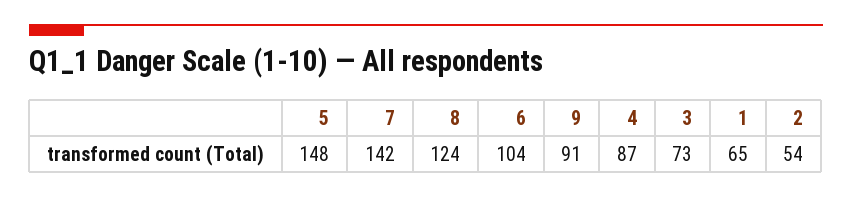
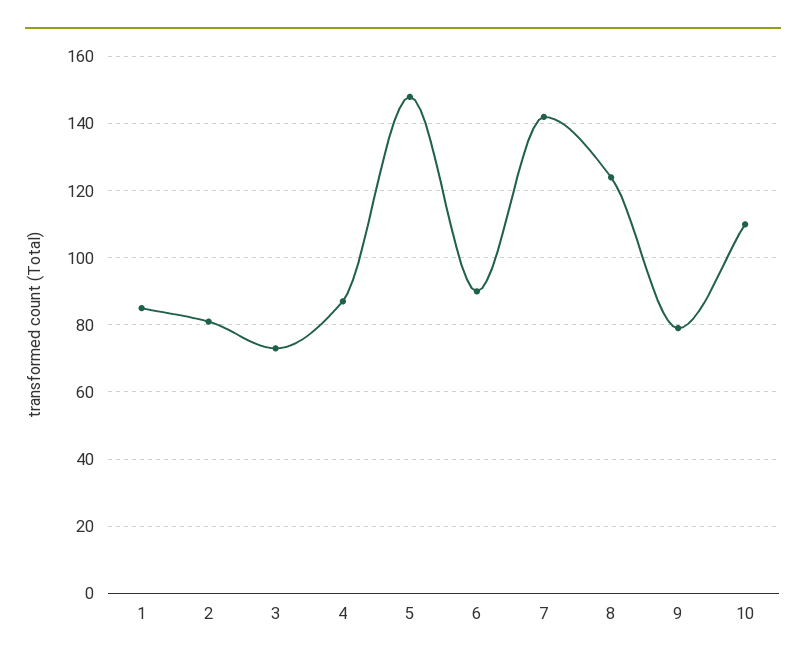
6: 104 -> 90
9: 91 -> 80
1: 65 -> 85
2: 54 -> 80
10: none -> 110

